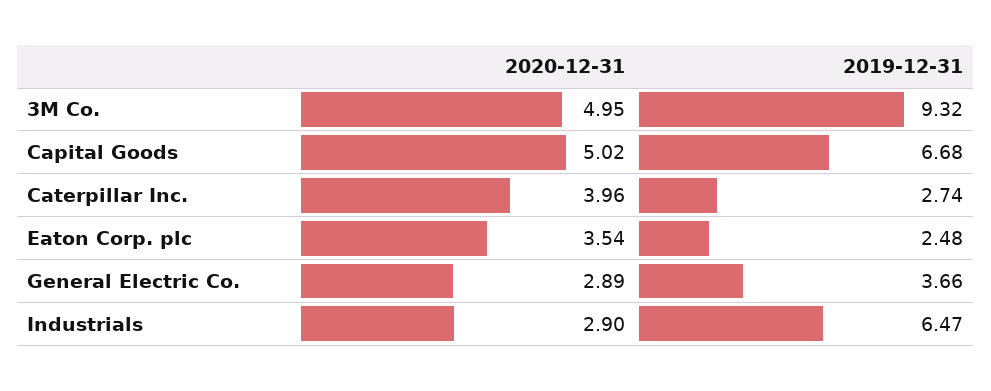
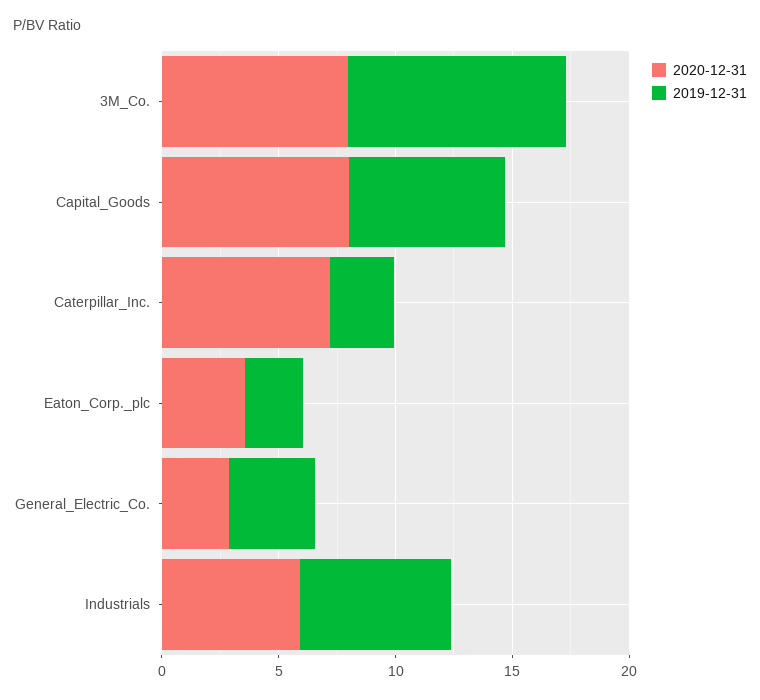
2020-12-31, 3M Co.: 4.95 -> 8
2020-12-31, Capital Goods: 5.02 -> 8
2020-12-31, Caterpillar Inc.: 3.96 -> 7
2020-12-31, Industrials: 2.9 -> 6

